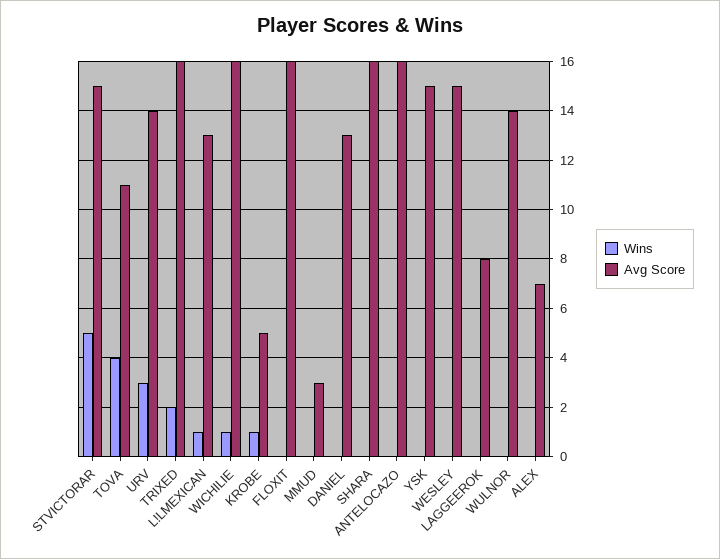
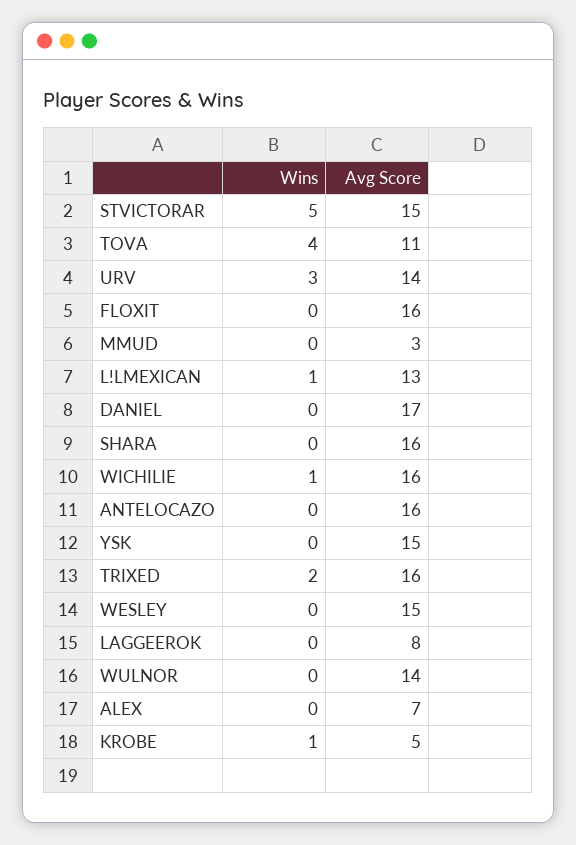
Avg Score, DANIEL: 13 -> 17

